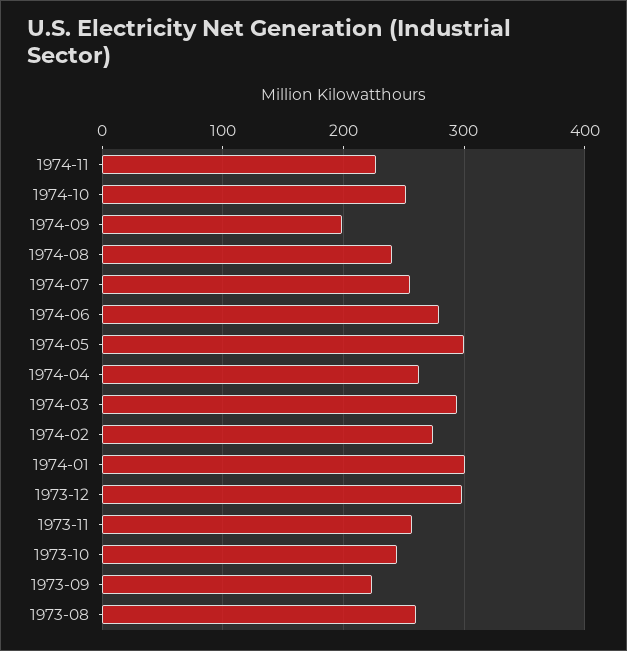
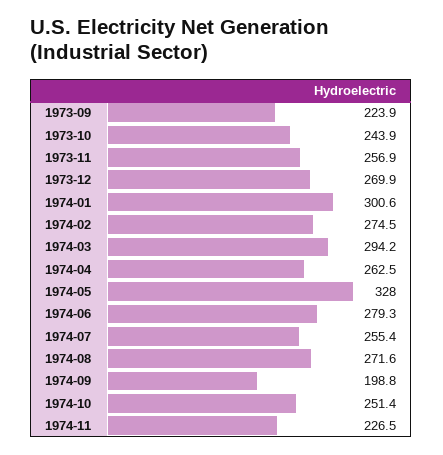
1974-08: 240 -> 271.6
1974-05: 300 -> 328
1973-12: 300 -> 269.9
1973-08: 260 -> none

